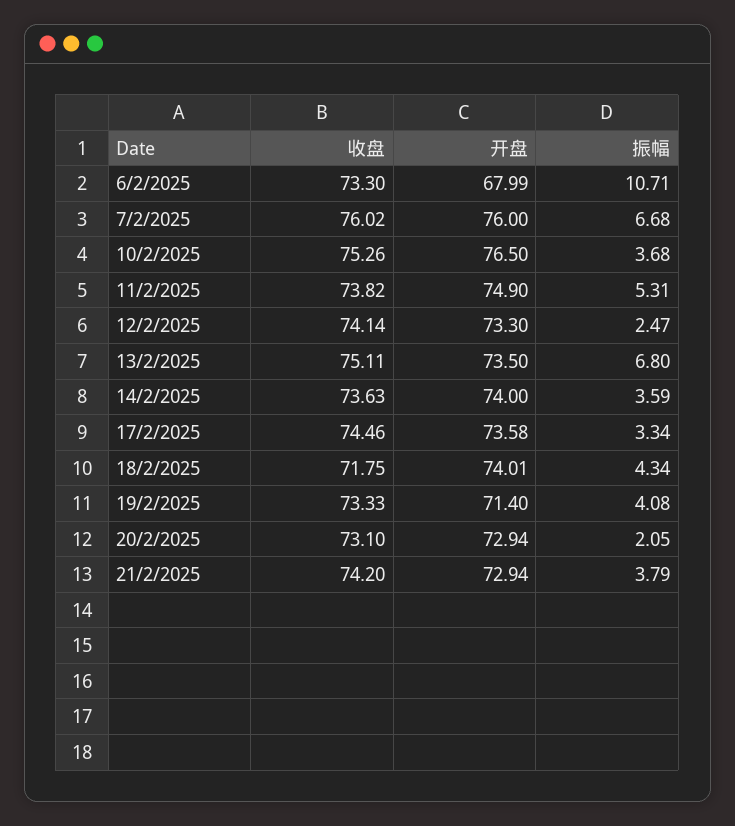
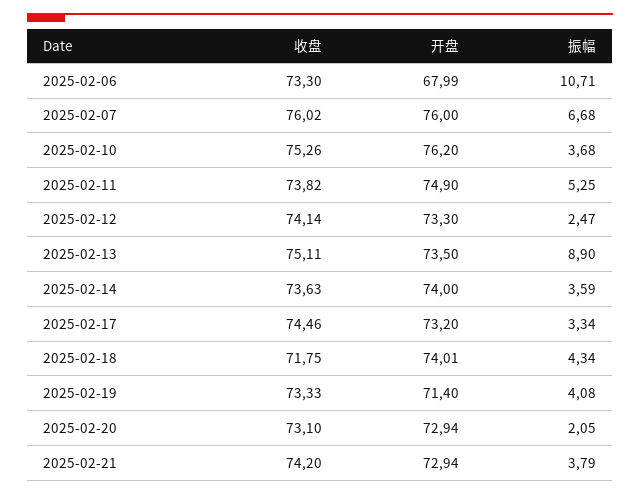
开盘, 10/2/2025: 76.5 -> 76.2
振幅, 11/2/2025: 5.31 -> 5.25
振幅, 13/2/2025: 6.8 -> 8.9
开盘, 17/2/2025: 73.58 -> 73.2

